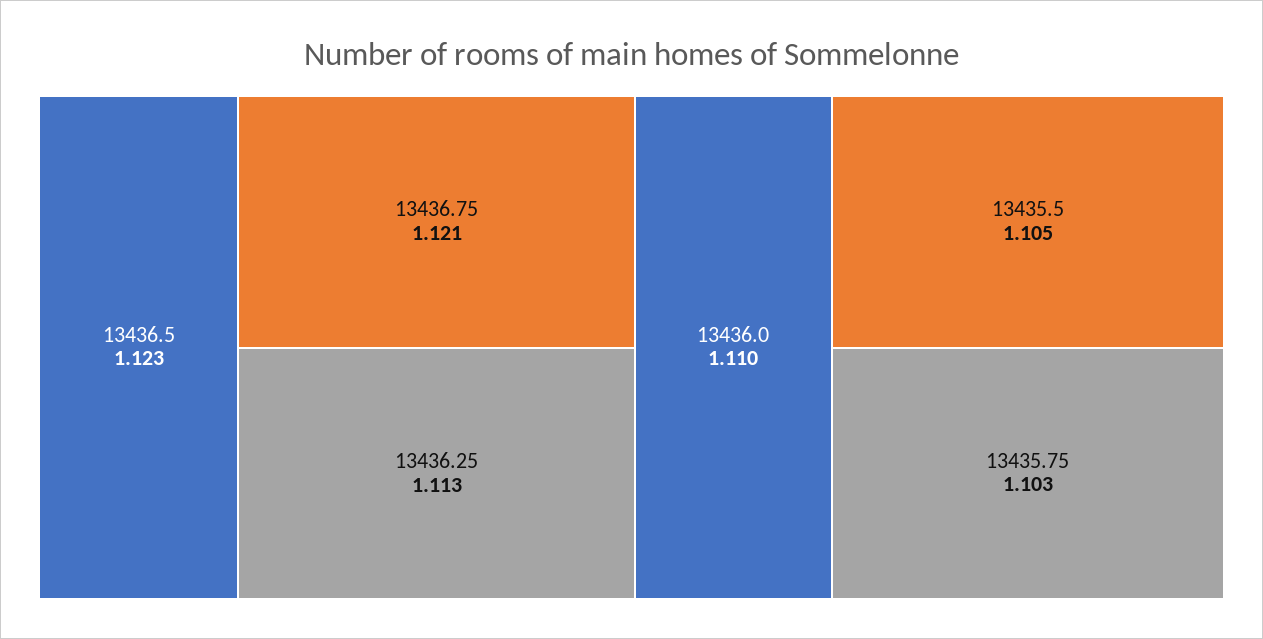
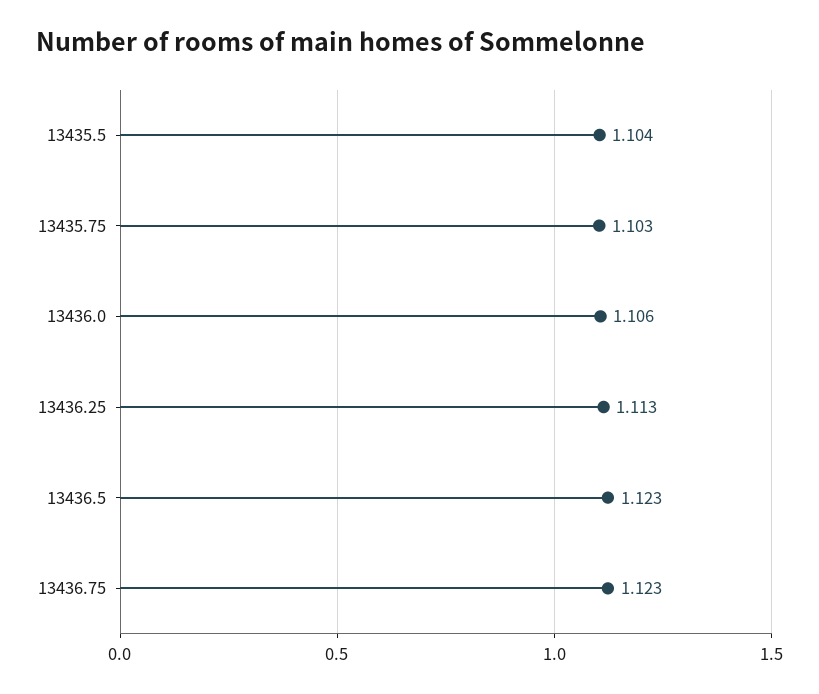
13436.75: 1.121 -> 1.123
13436.0: 1.11 -> 1.106
13435.5: 1.105 -> 1.104

